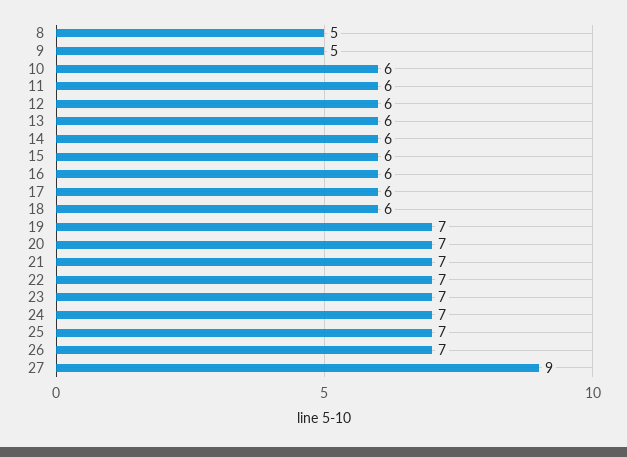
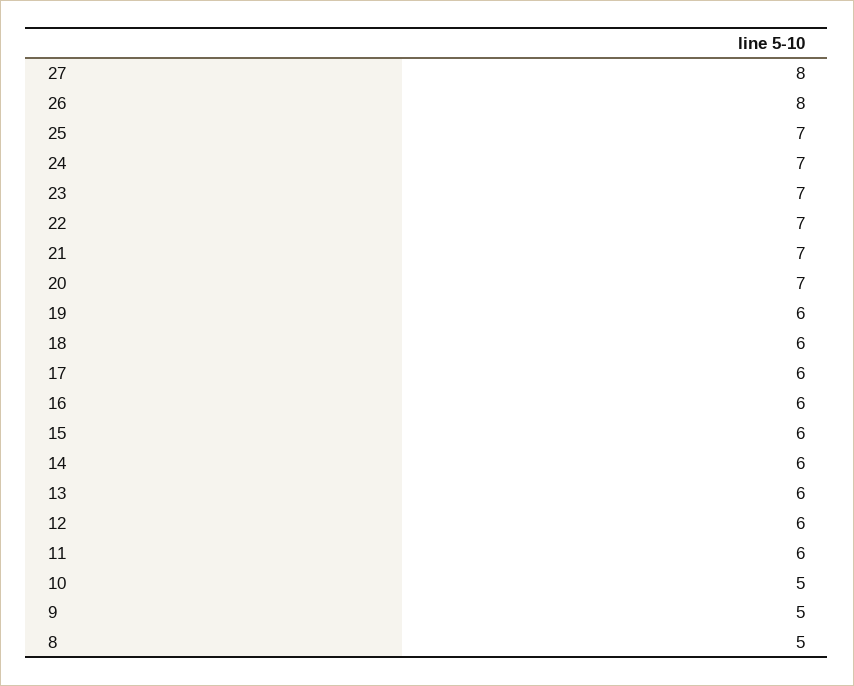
10: 6 -> 5
19: 7 -> 6
26: 7 -> 8
27: 9 -> 8

